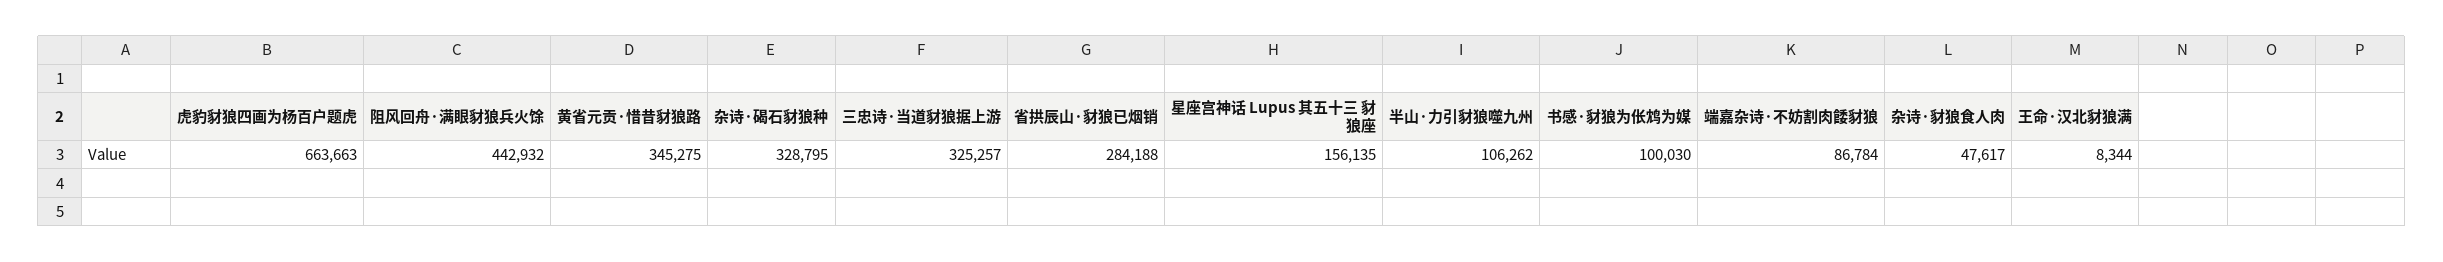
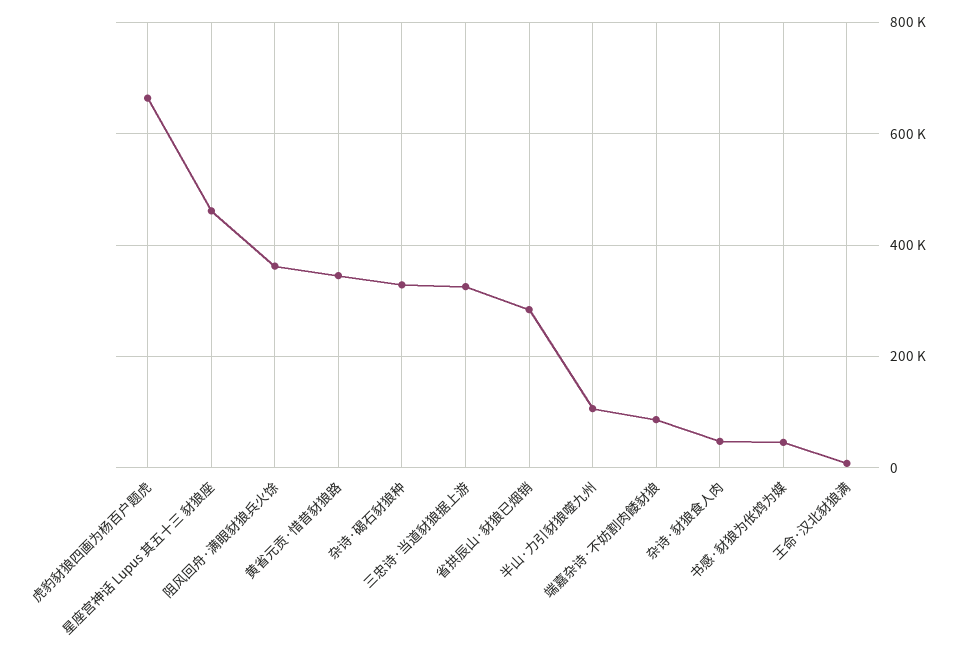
阻风回舟·满眼豺狼兵火馀: 442932 -> 360000
星座宫神话 Lupus 其五十三 豺狼座: 156135 -> 460000
书感·豺狼为伥鸩为媒: 100030 -> 40000

